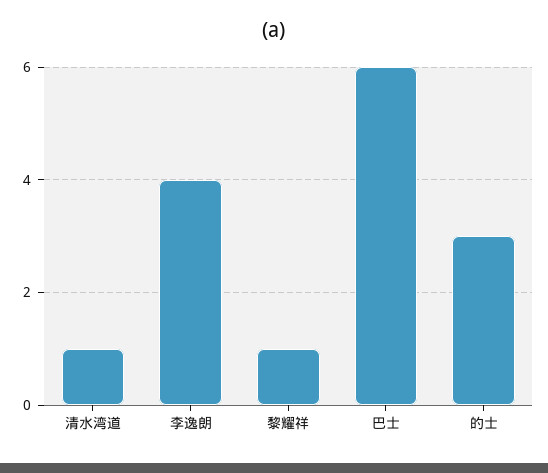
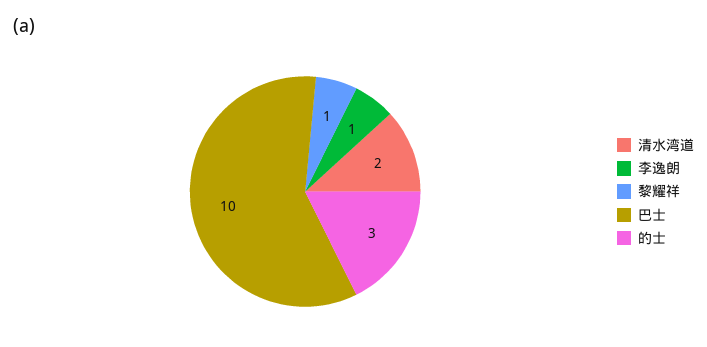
清水湾道: 1 -> 2
李逸朗: 4 -> 1
巴士: 6 -> 10

